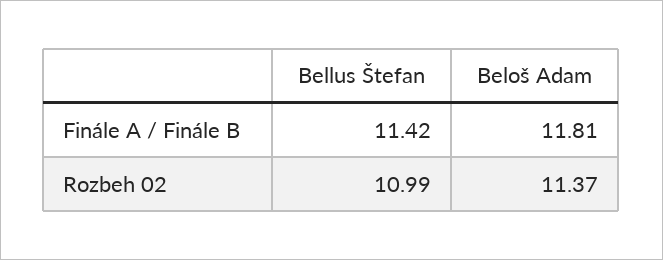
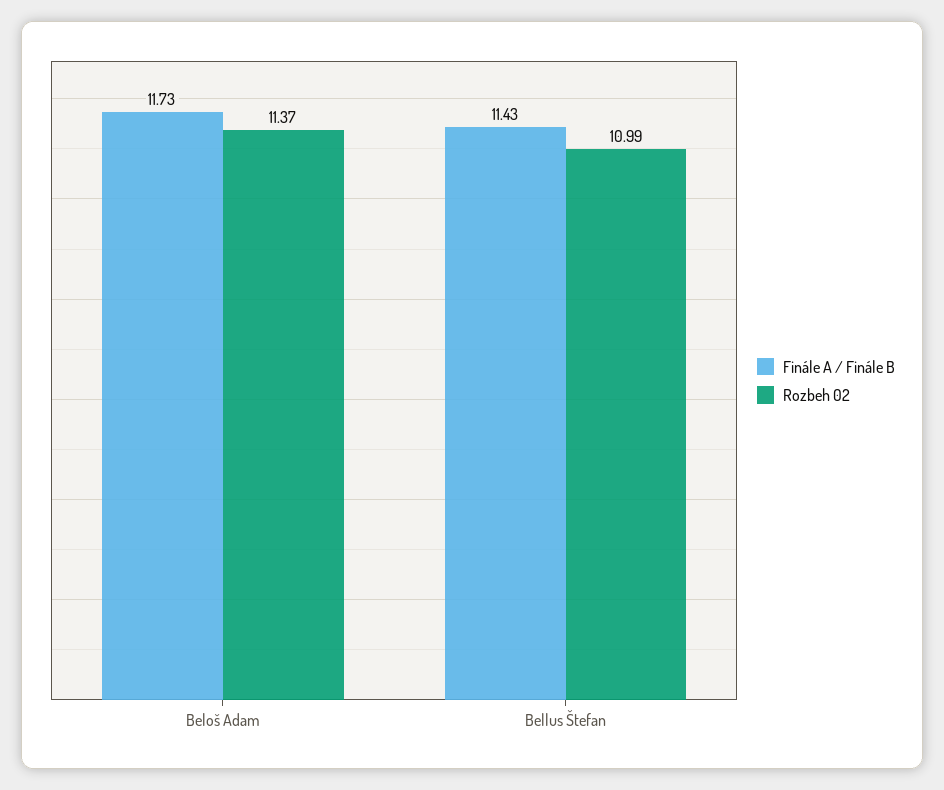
Finále A / Finále B, Bellus Štefan: 11.42 -> 11.43
Finále A / Finále B, Beloš Adam: 11.81 -> 11.73

